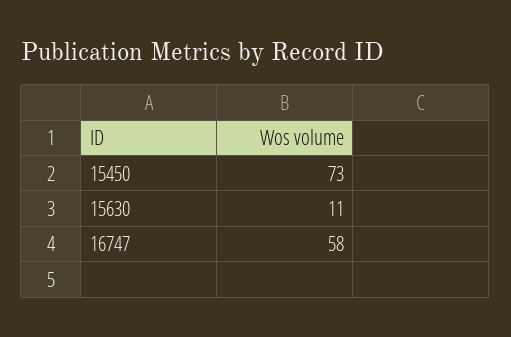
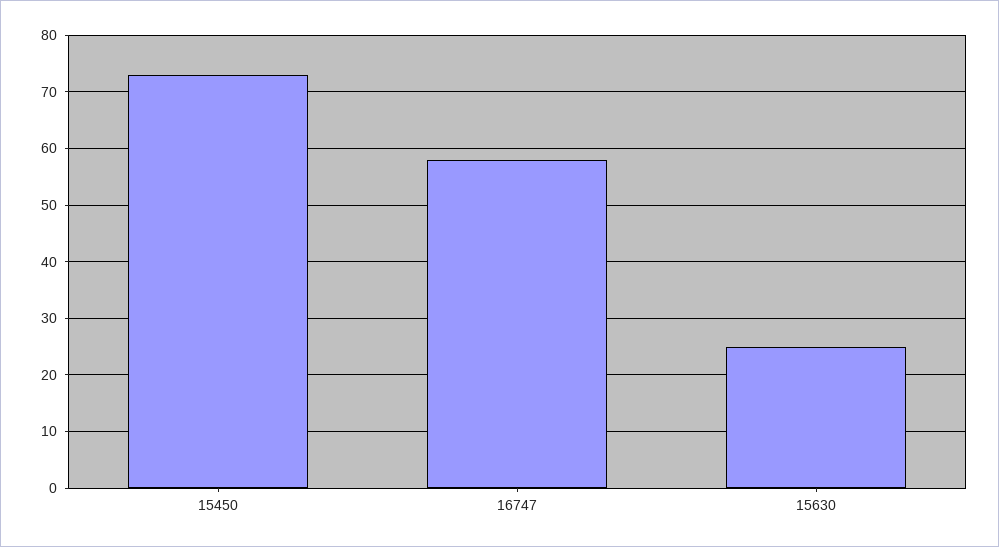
15630: 11 -> 25

